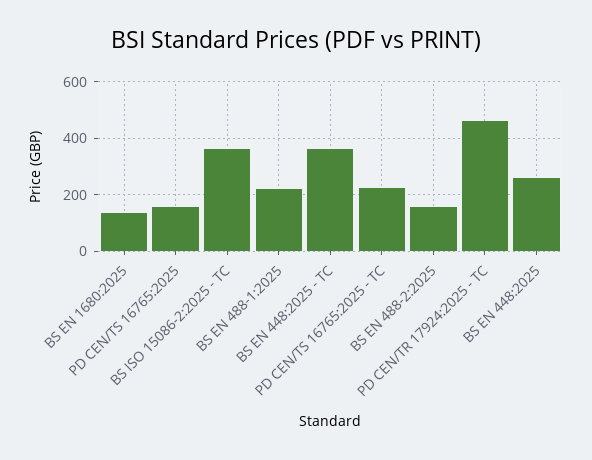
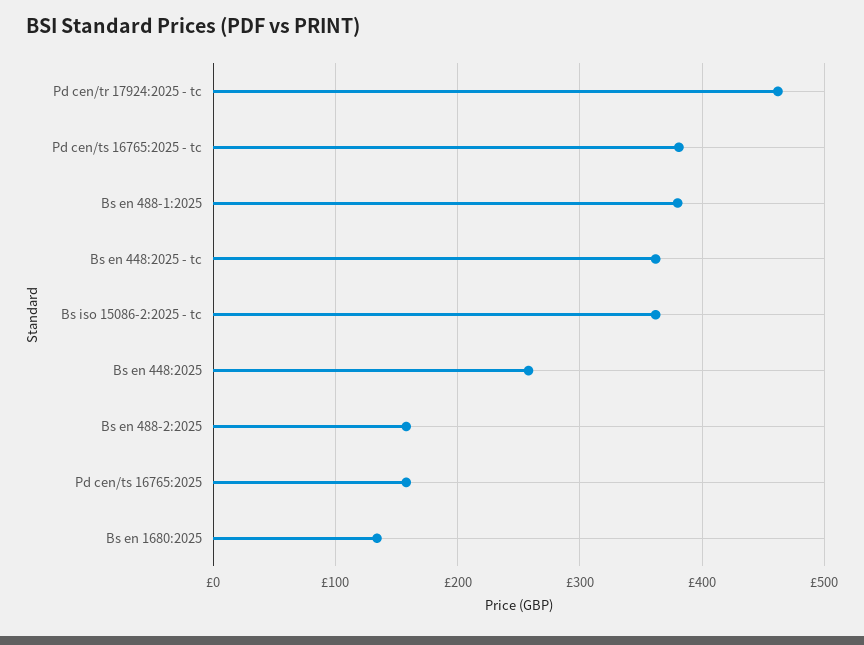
BS EN 488-1:2025: 225 -> 380
PD CEN/TS 16765:2025 - TC: 225 -> 380

